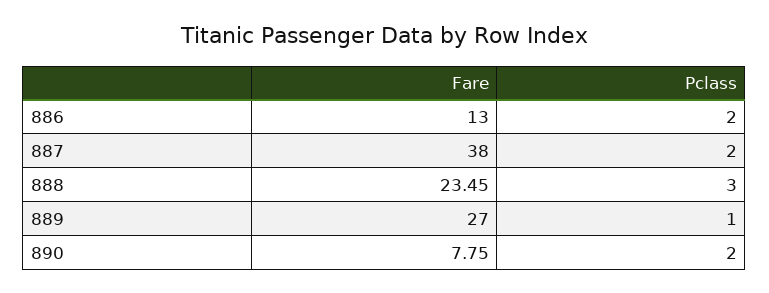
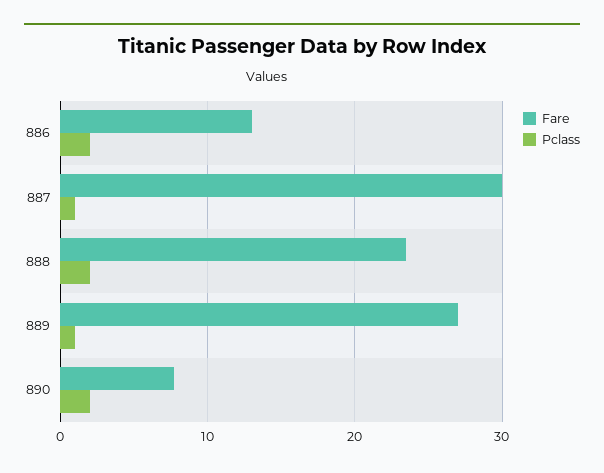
Fare, 887: 38 -> 30
Pclass, 887: 2 -> 1
Pclass, 888: 3 -> 2

